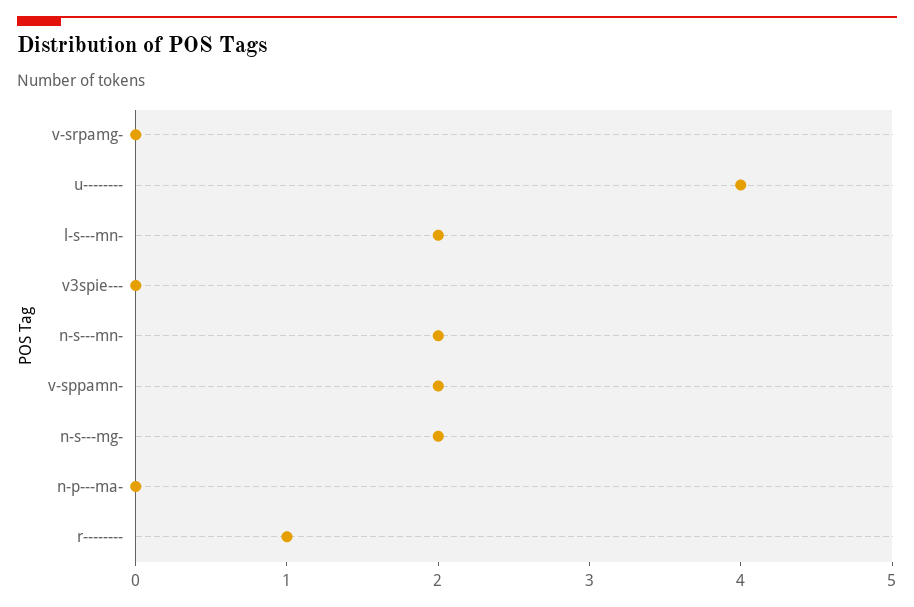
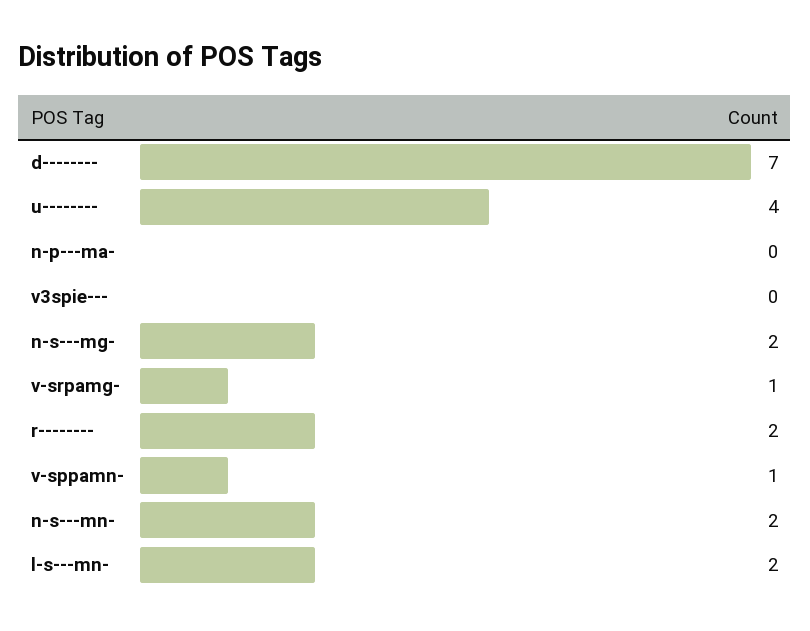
v-srpamg-: 0 -> 1
v-sppamn-: 2 -> 1
r--------: 1 -> 2
d--------: none -> 7

